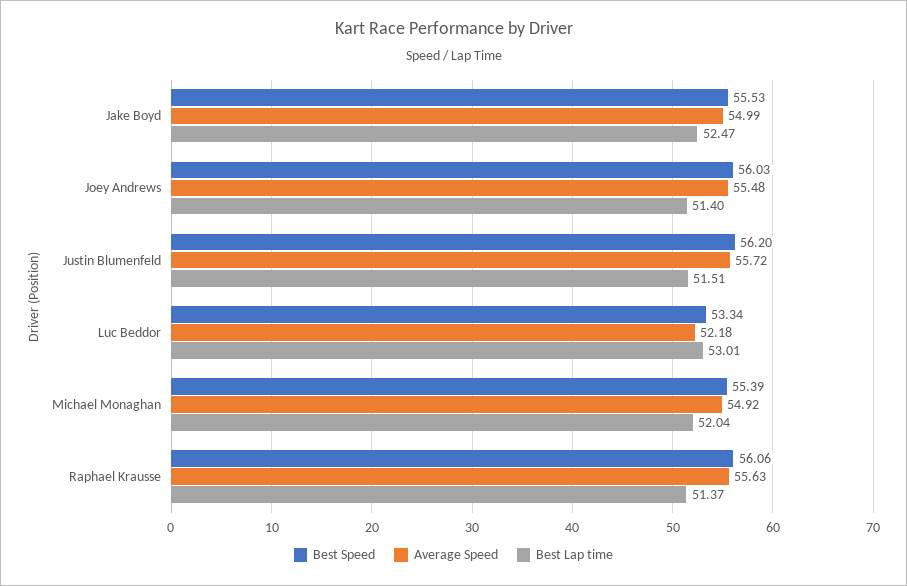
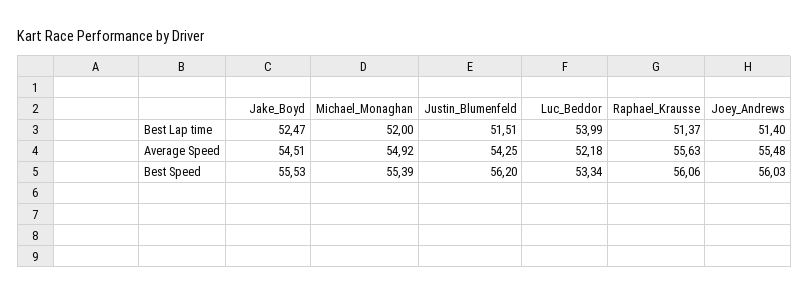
Average Speed, Jake Boyd: 54.99 -> 54.51
Average Speed, Justin Blumenfeld: 55.72 -> 54.25
Best Lap time, Luc Beddor: 53.01 -> 53.99
Best Lap time, Michael Monaghan: 52.04 -> 52

